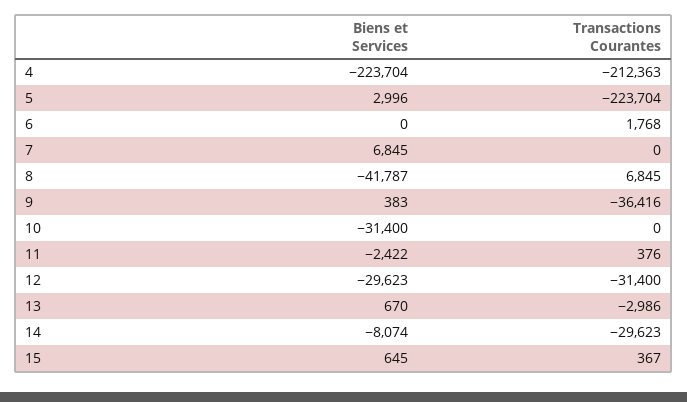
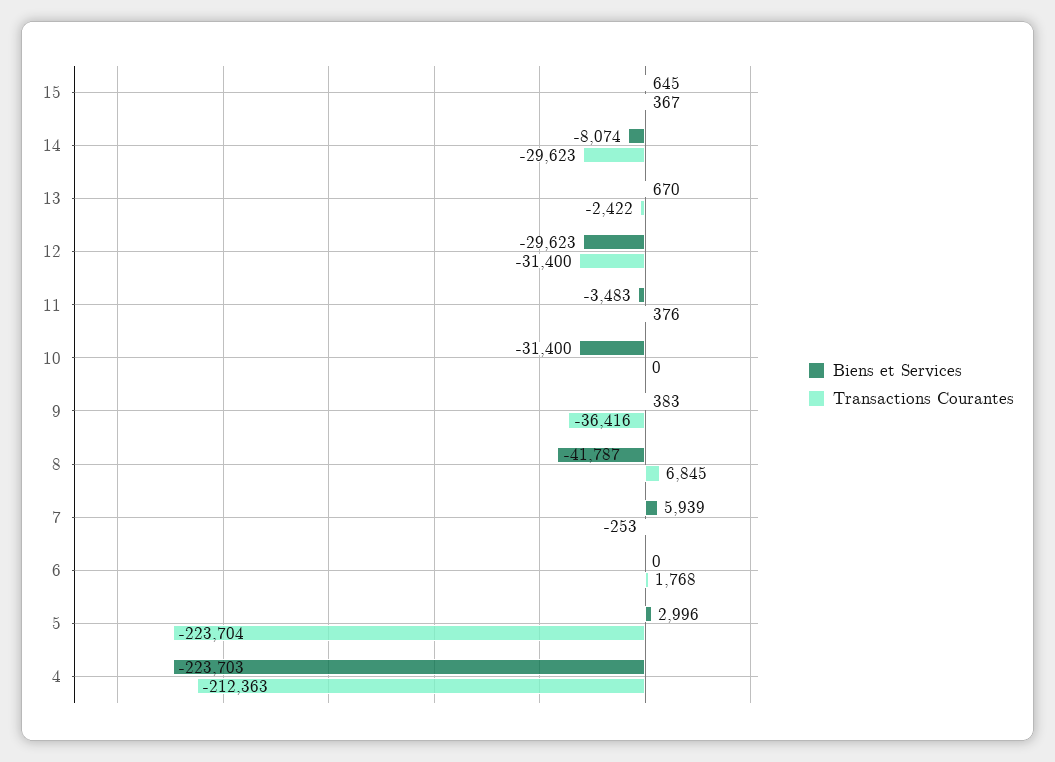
Biens et Services, 4: -223704 -> -223703
Biens et Services, 7: 6845 -> 5939
Transactions Courantes, 7: 0 -> -253
Biens et Services, 11: -2422 -> -3483
Transactions Courantes, 13: -2986 -> -2422

